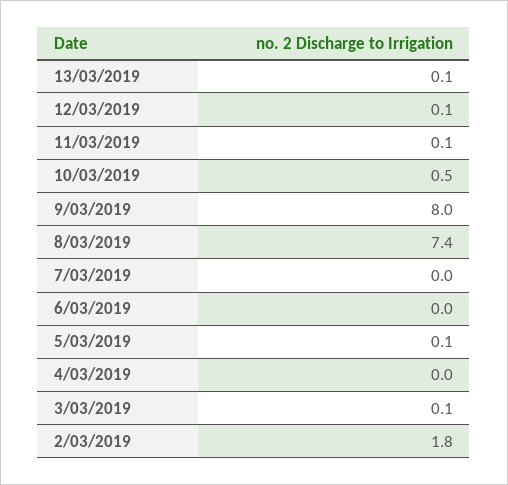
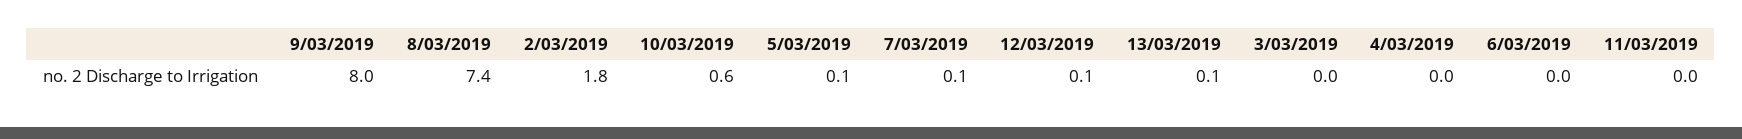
11/03/2019: 0.1 -> 0
10/03/2019: 0.5 -> 0.6
7/03/2019: 0 -> 0.1
3/03/2019: 0.1 -> 0

